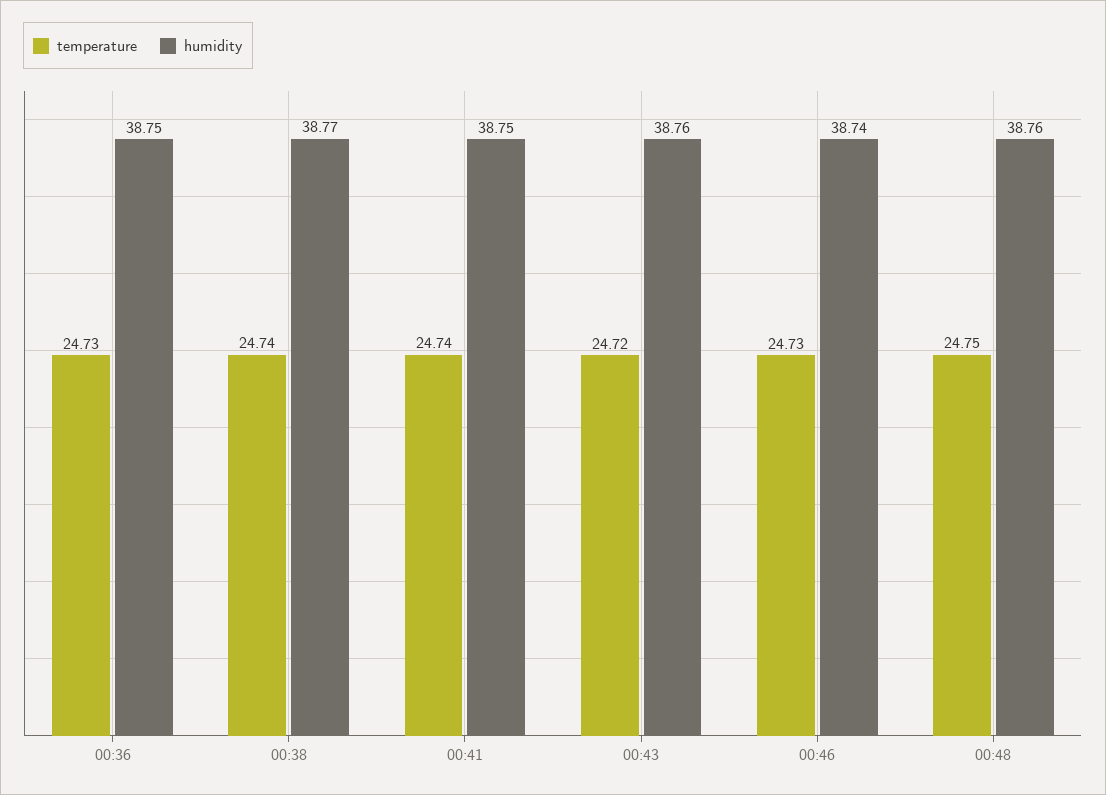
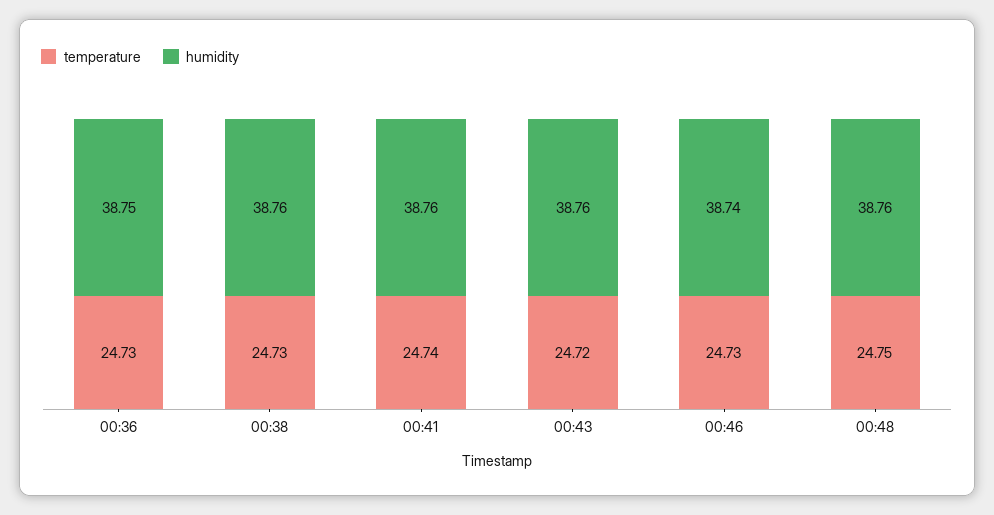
temperature, 00:38: 24.74 -> 24.73
humidity, 00:38: 38.77 -> 38.76
humidity, 00:41: 38.75 -> 38.76

